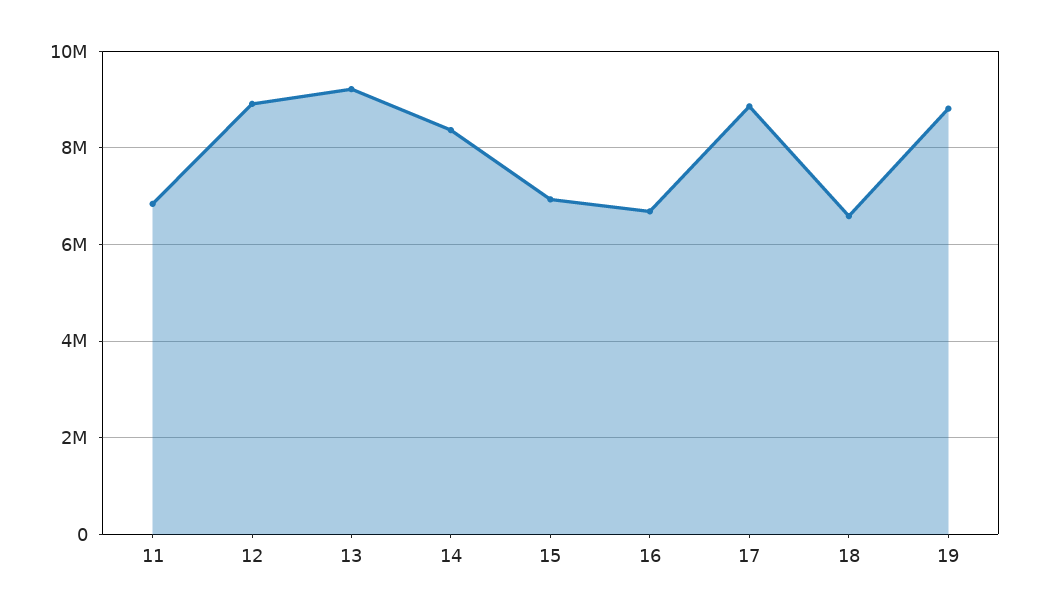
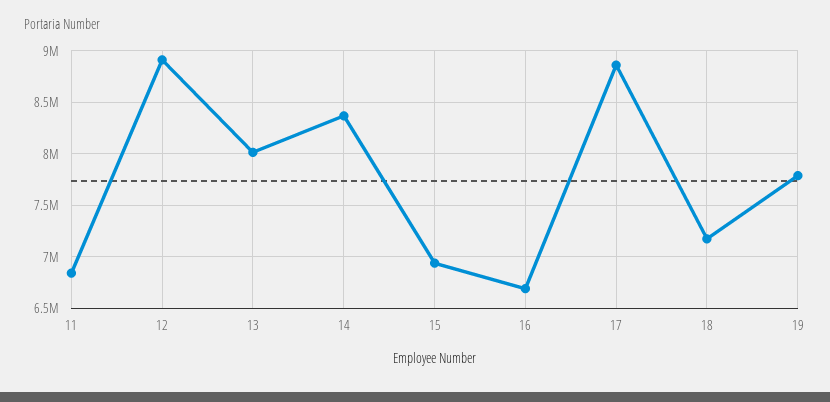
13: 9200000 -> 8000000
18: 6600000 -> 7200000
19: 8800000 -> 7800000

